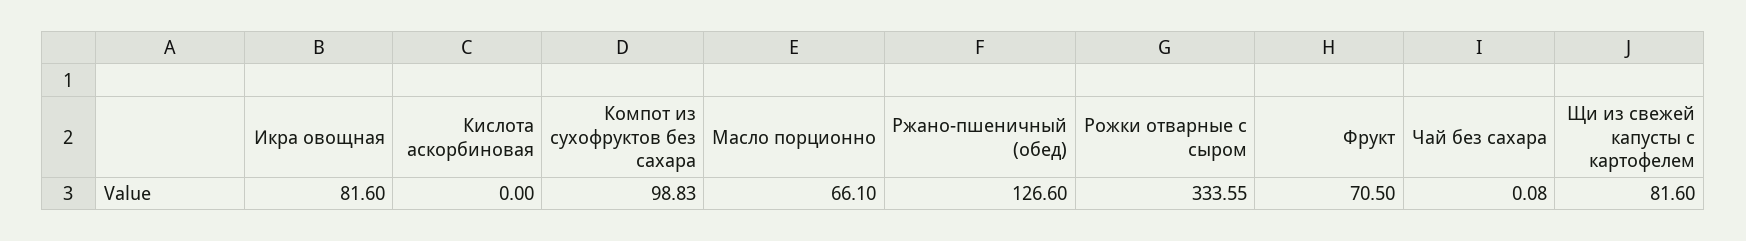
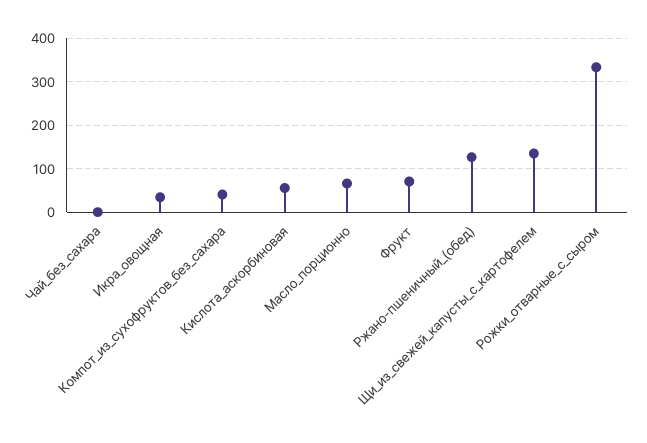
Икра овощная: 81.6 -> 40
Кислота аскорбиновая: 0 -> 60
Компот из сухофруктов без сахара: 98.83 -> 40
Щи из свежей капусты с картофелем: 81.6 -> 140

